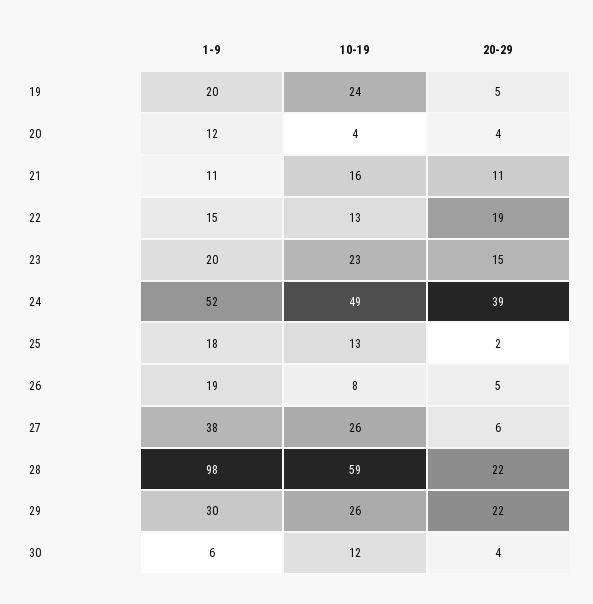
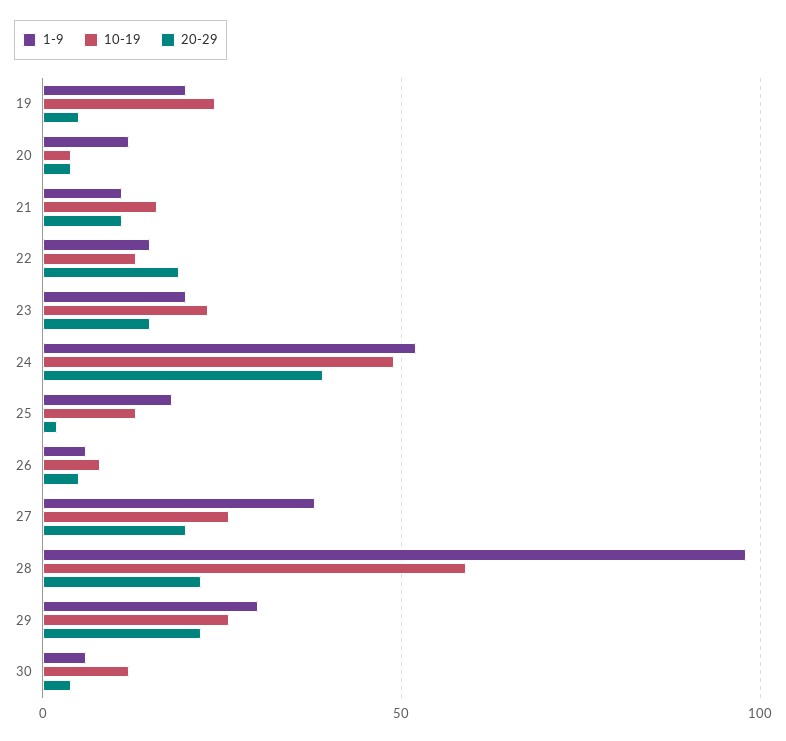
1-9, 26: 19 -> 5
20-29, 27: 6 -> 20

